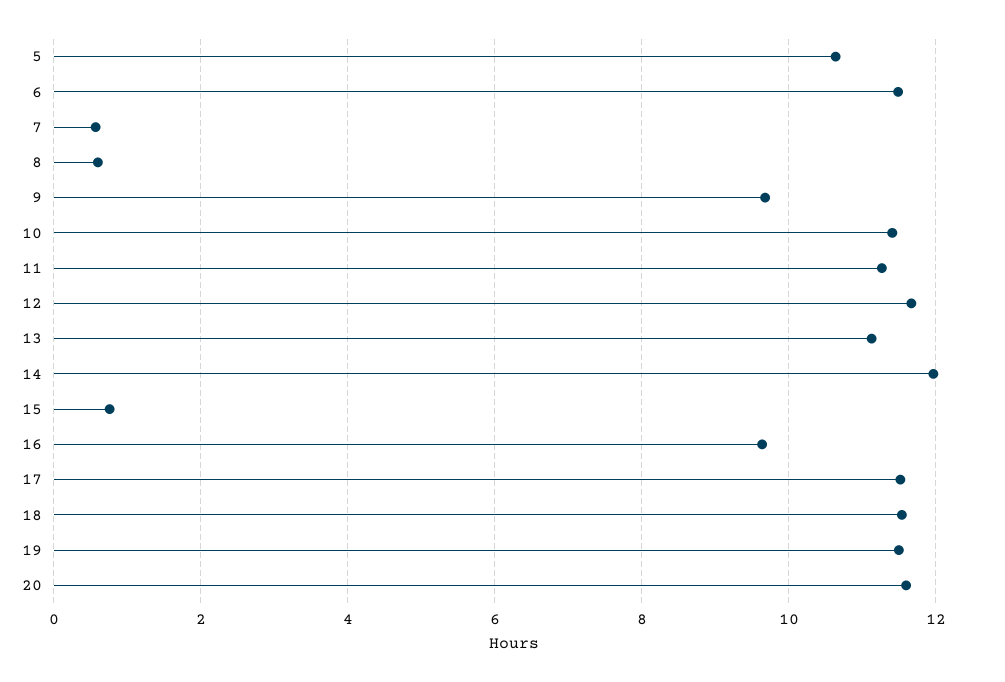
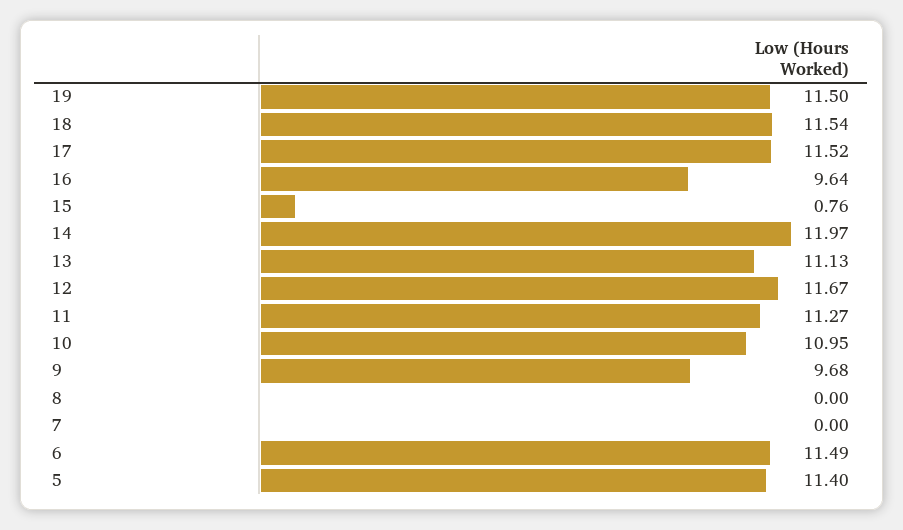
5: 10.6 -> 11.4
7: 0.6 -> 0
8: 0.6 -> 0
10: 11.4 -> 10.95
20: 11.6 -> none

